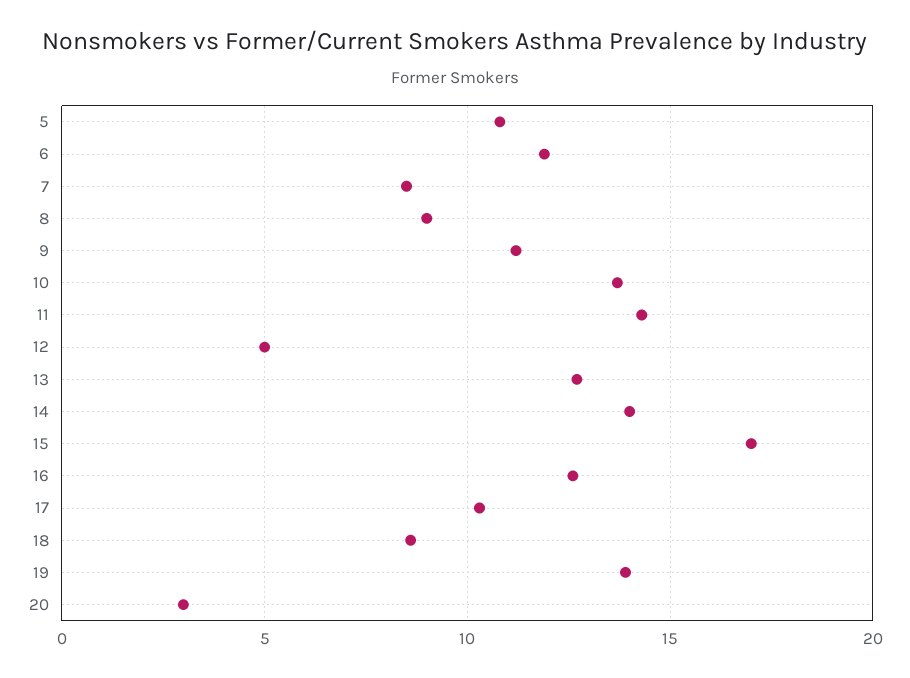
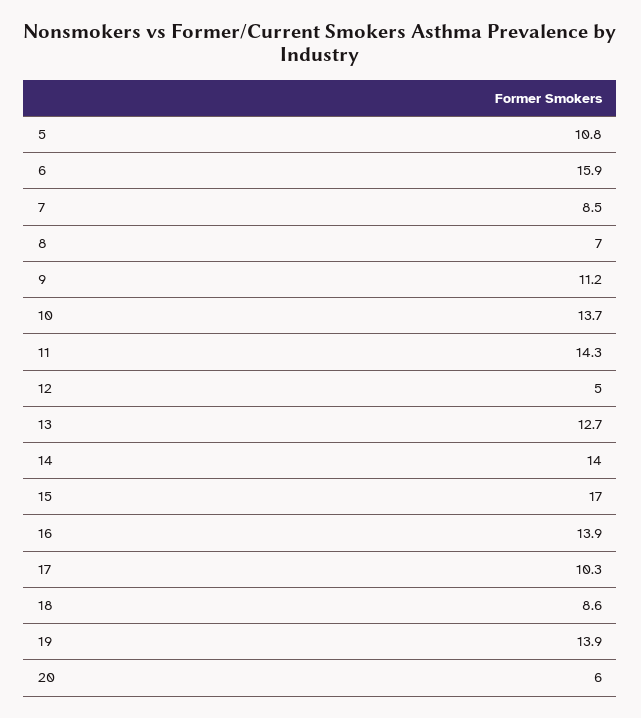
6: 12 -> 15.9
8: 9 -> 7
16: 12.5 -> 13.9
20: 3 -> 6

